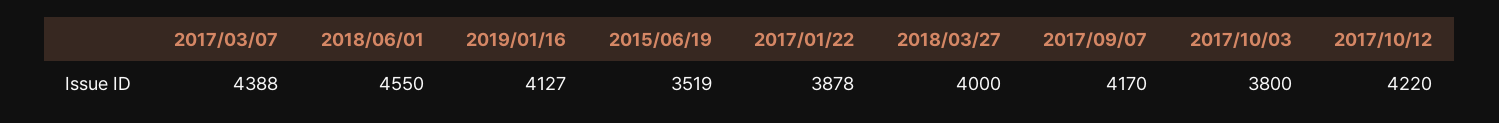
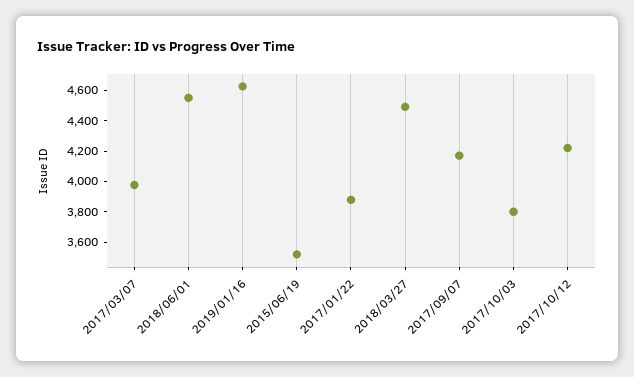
2017/03/07: 4388 -> 4000
2019/01/16: 4127 -> 4600
2018/03/27: 4000 -> 4500

